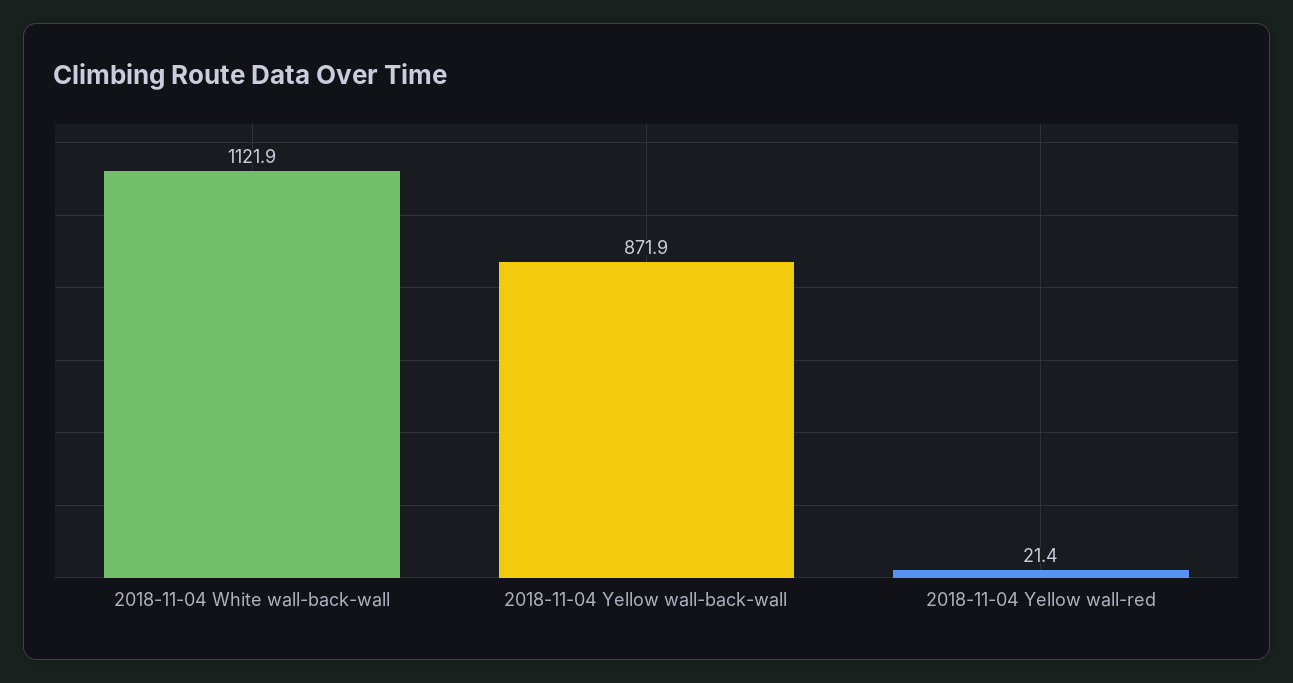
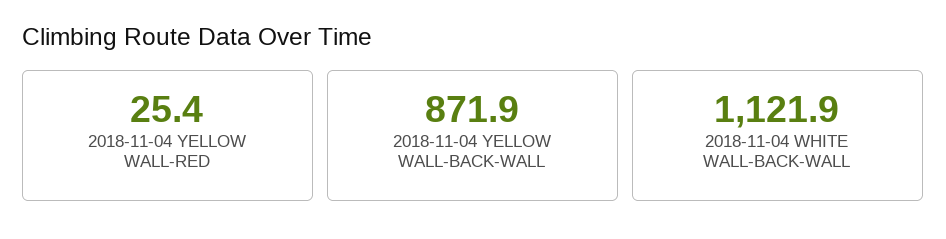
2018-11-04 Yellow wall-red: 21.4 -> 25.4

